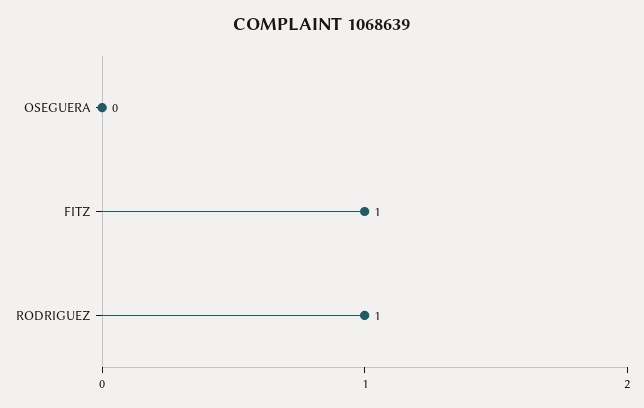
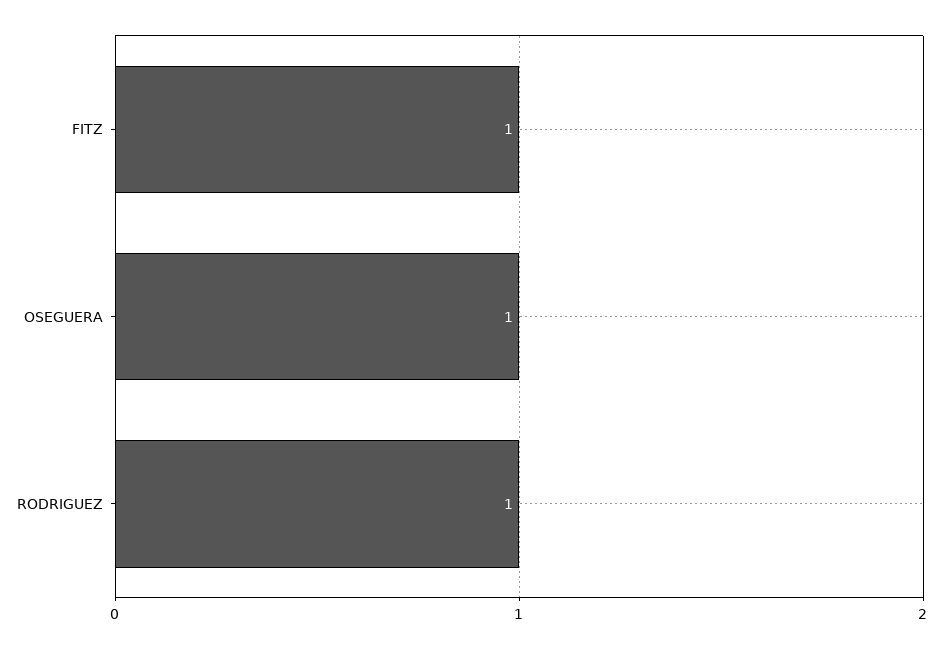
OSEGUERA: 0 -> 1

